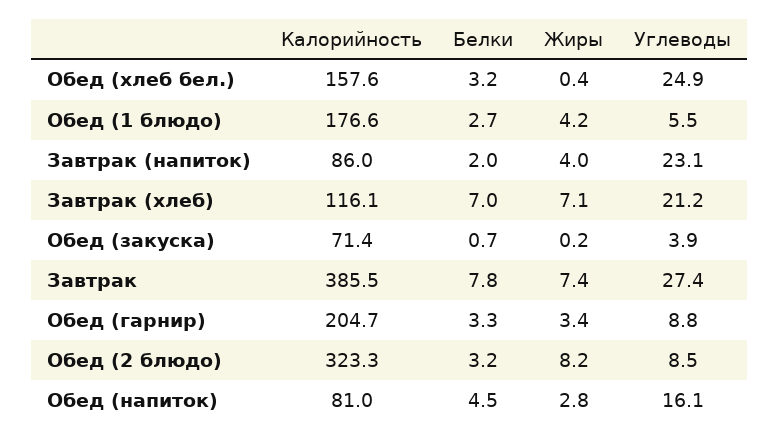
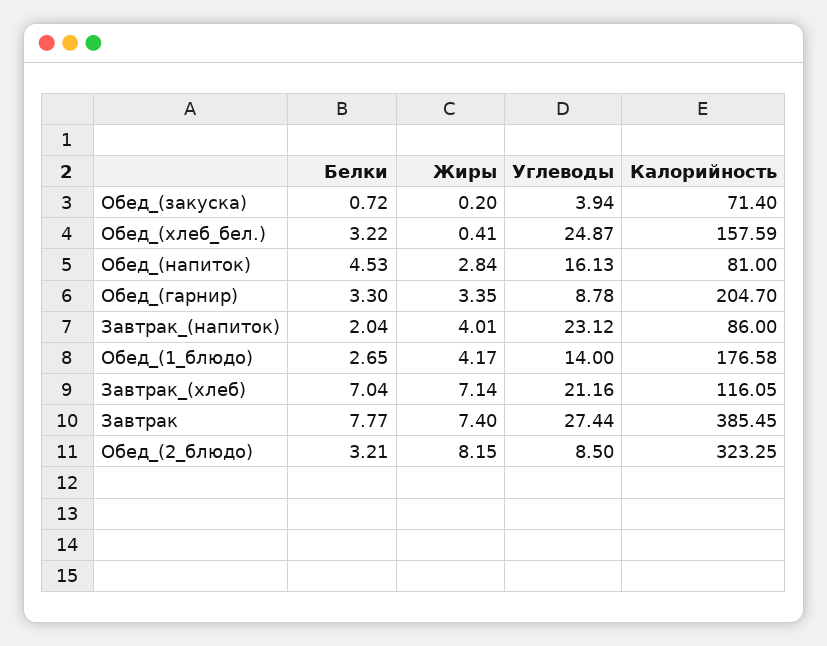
Углеводы, Обед (1 блюдо): 5.5 -> 14

